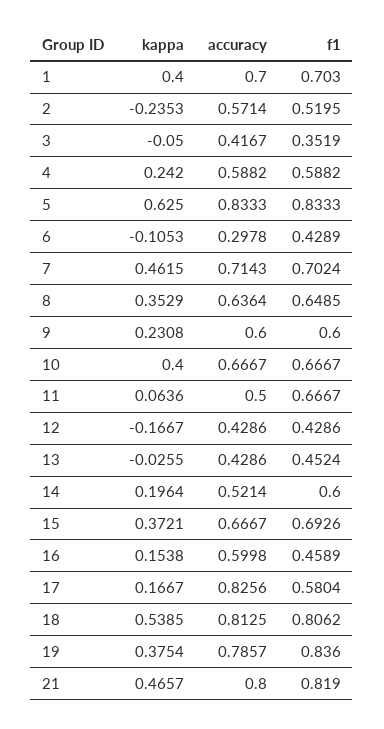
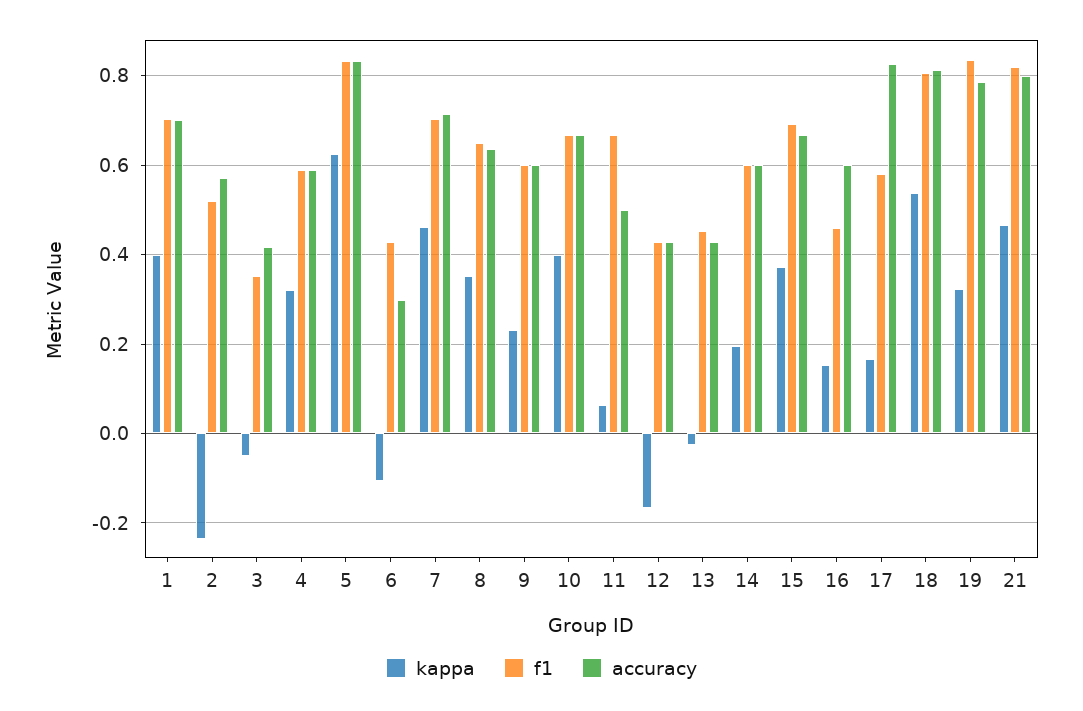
kappa, 4: 0.242 -> 0.32
accuracy, 14: 0.5214 -> 0.6
kappa, 19: 0.3754 -> 0.32

